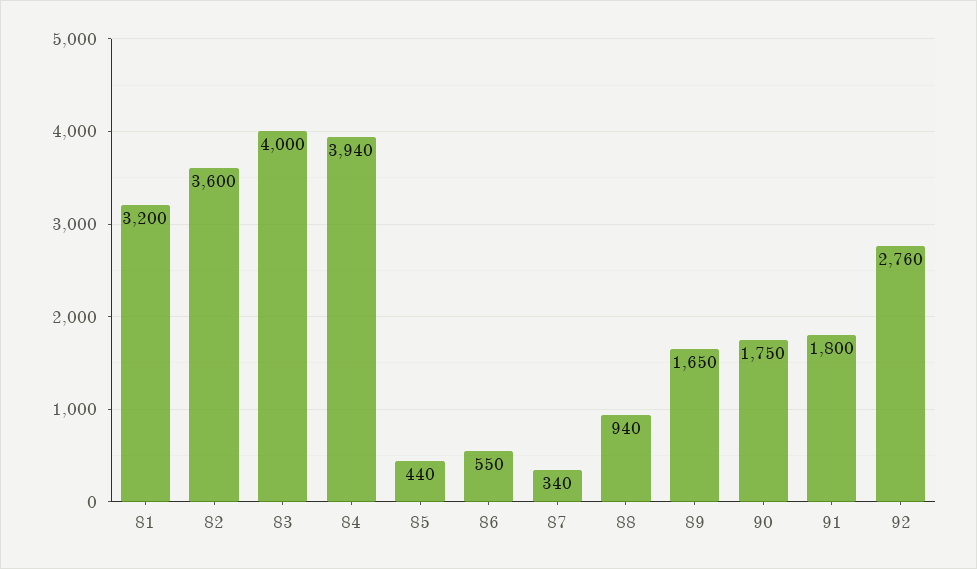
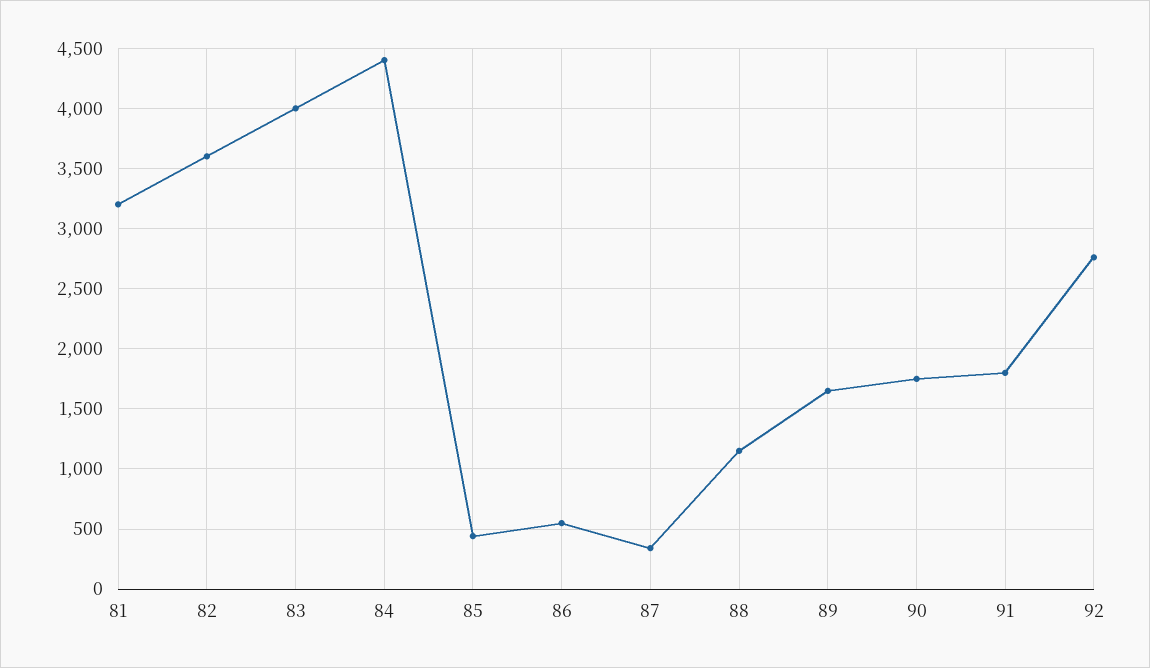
84: 3940 -> 4400
88: 940 -> 1150

